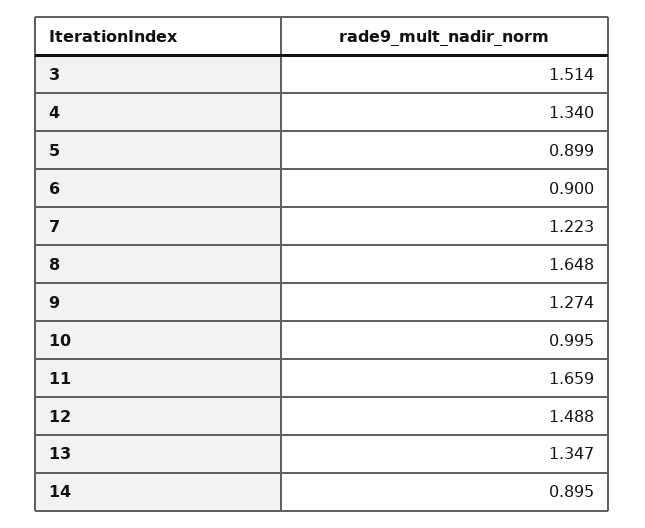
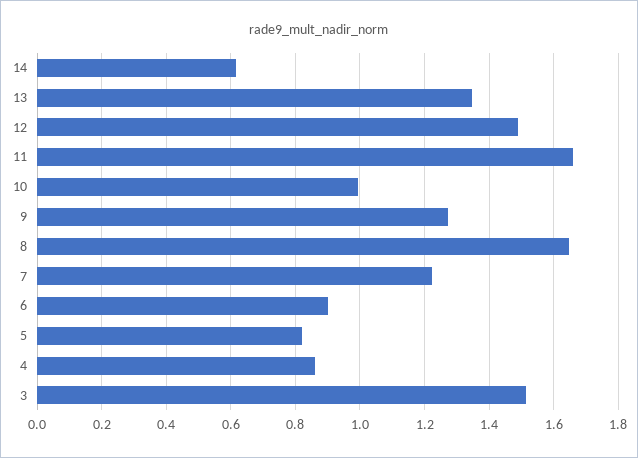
4: 1.34 -> 0.86
5: 0.899 -> 0.82
14: 0.895 -> 0.62

